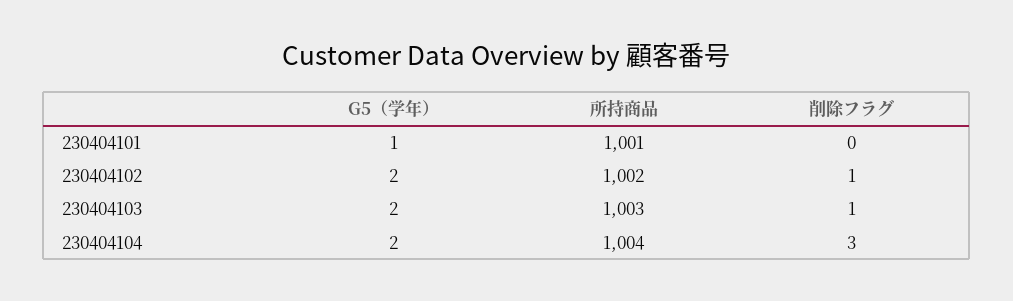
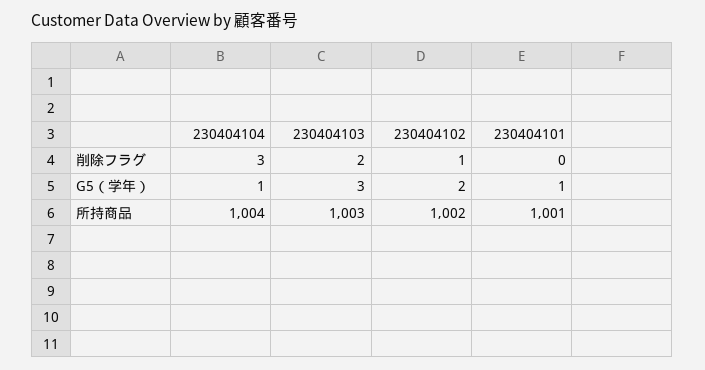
G5（学年）, 230404103: 2 -> 3
削除フラグ, 230404103: 1 -> 2
G5（学年）, 230404104: 2 -> 1

